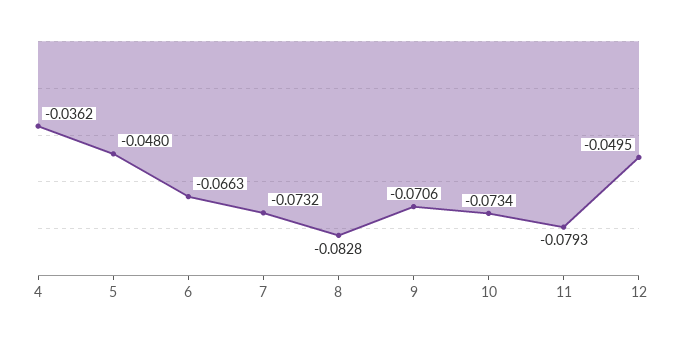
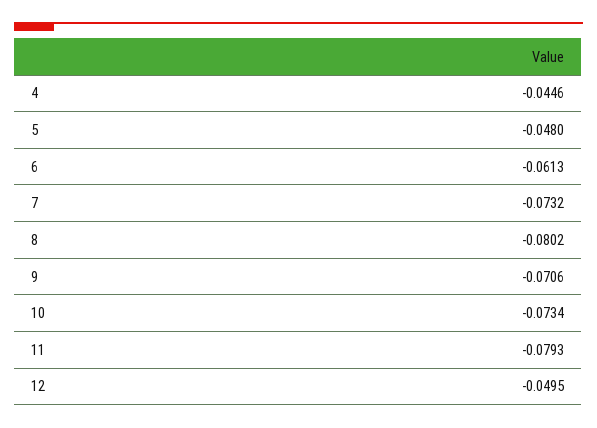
4: -0.0362 -> -0.0446
6: -0.0663 -> -0.0613
8: -0.0828 -> -0.0802

